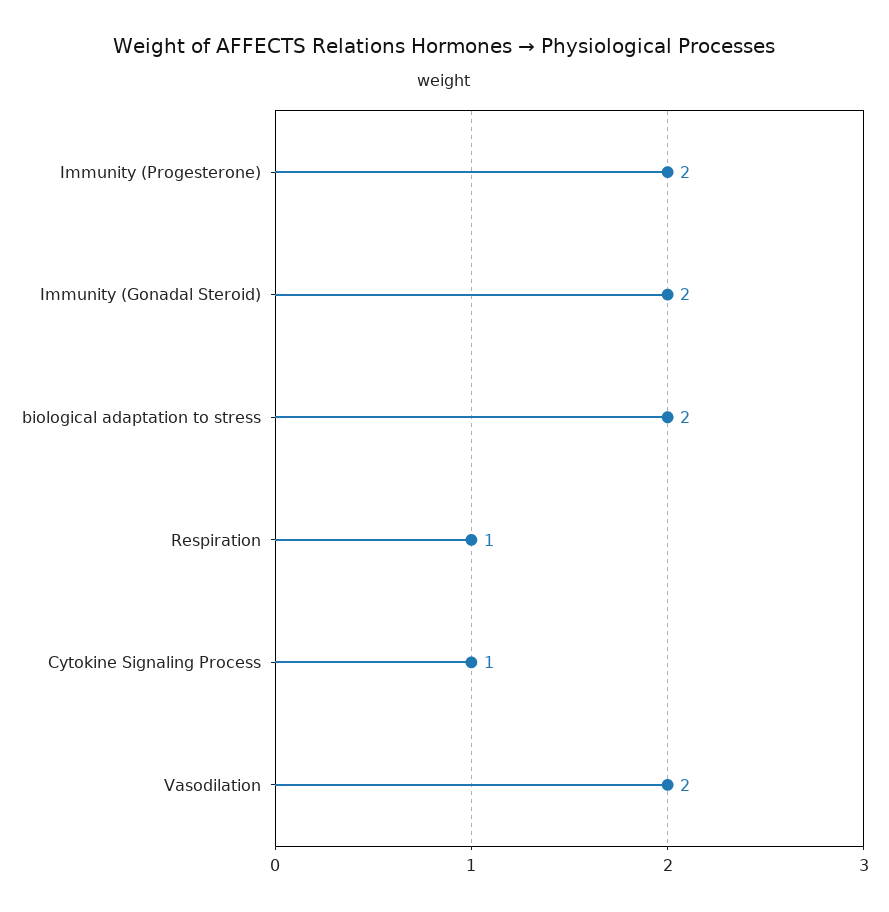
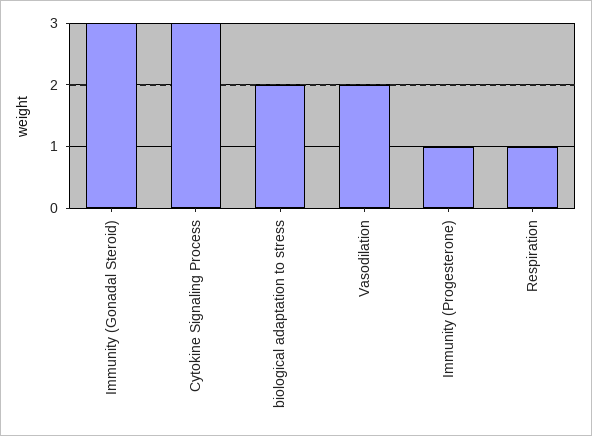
Immunity (Progesterone): 2 -> 1
Immunity (Gonadal Steroid): 2 -> 3
Cytokine Signaling Process: 1 -> 3

